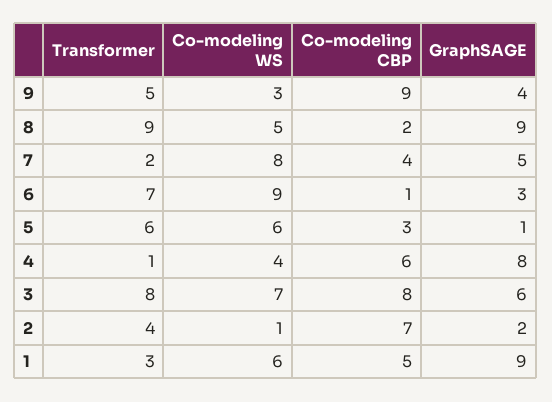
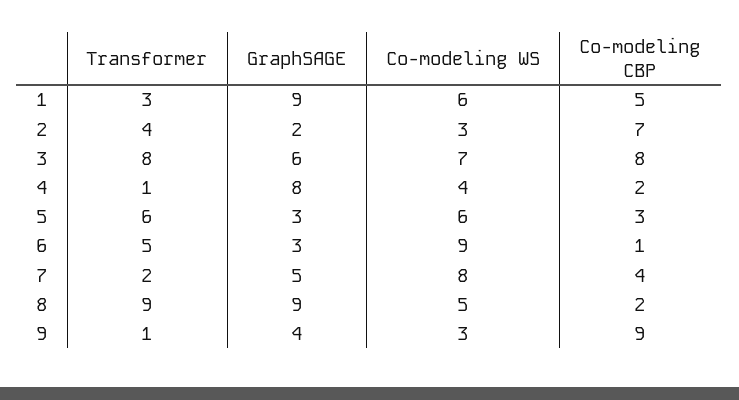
Transformer, 9: 5 -> 1
Transformer, 6: 7 -> 5
GraphSAGE, 5: 1 -> 3
Co-modeling CBP, 4: 6 -> 2
Co-modeling WS, 2: 1 -> 3

